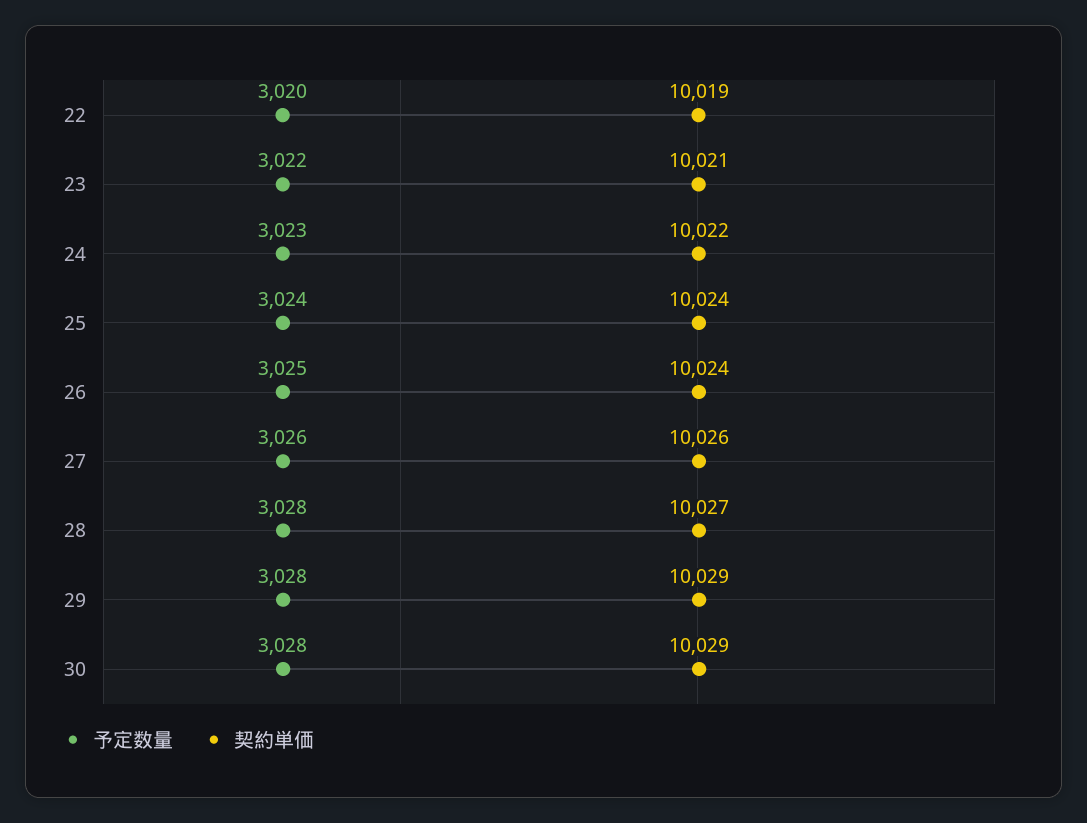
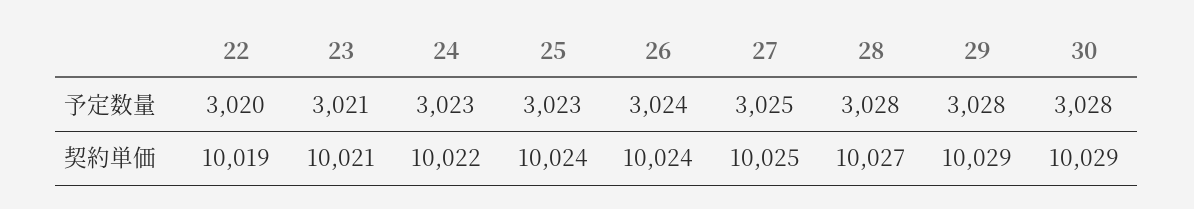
予定数量, 23: 3022 -> 3021
予定数量, 25: 3024 -> 3023
予定数量, 26: 3025 -> 3024
予定数量, 27: 3026 -> 3025
契約単価, 27: 10026 -> 10025

